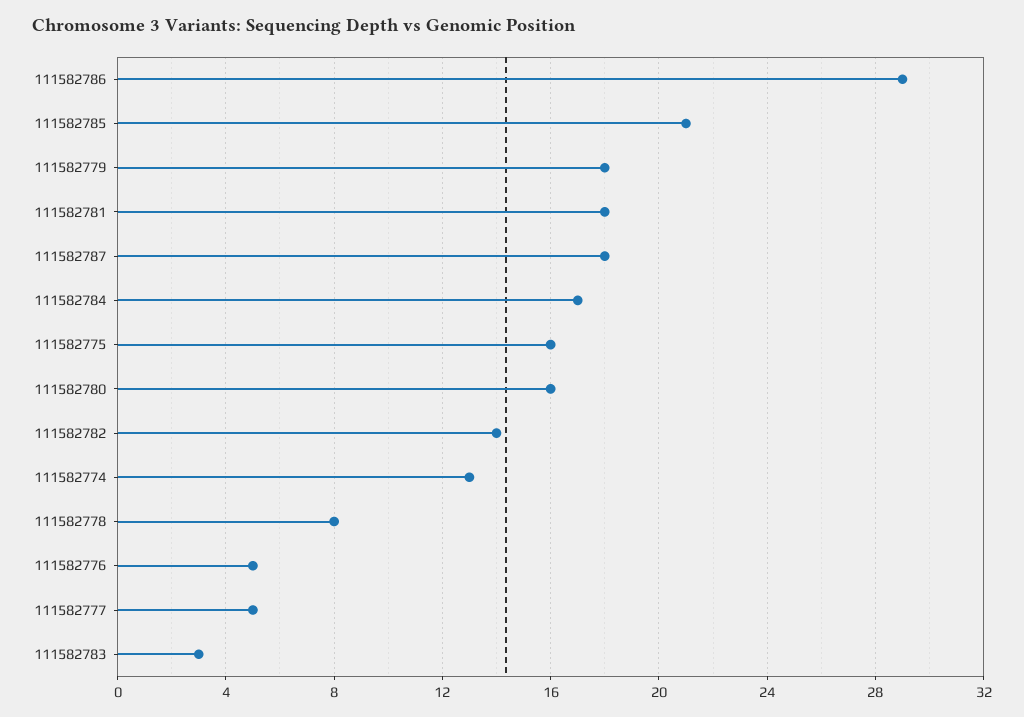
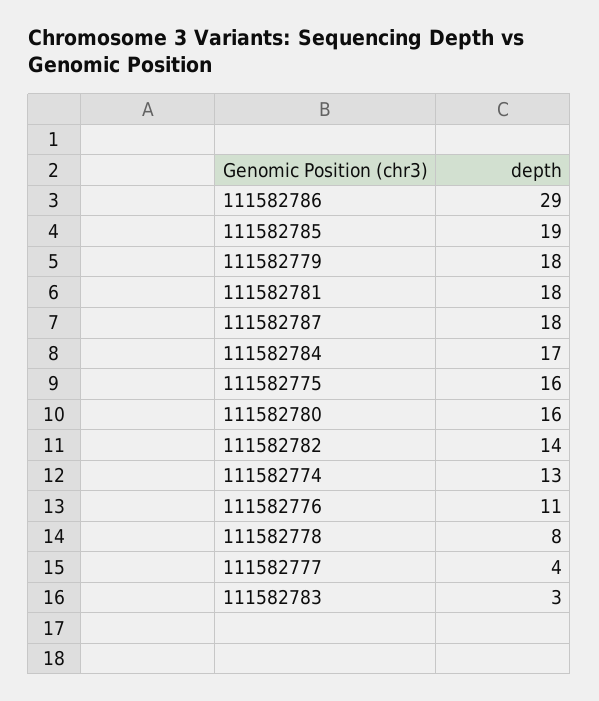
111582785: 21 -> 19
111582776: 5 -> 11
111582777: 5 -> 4

